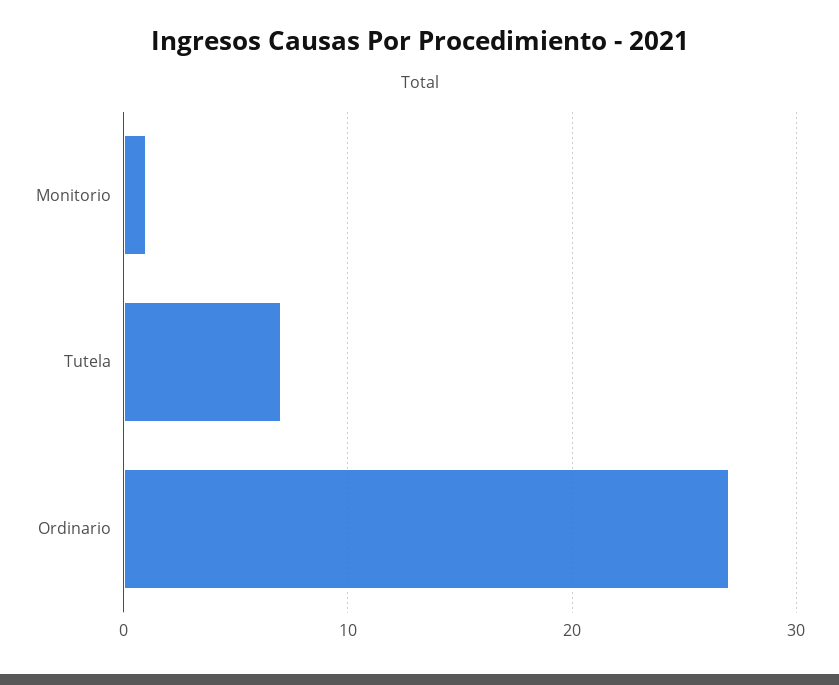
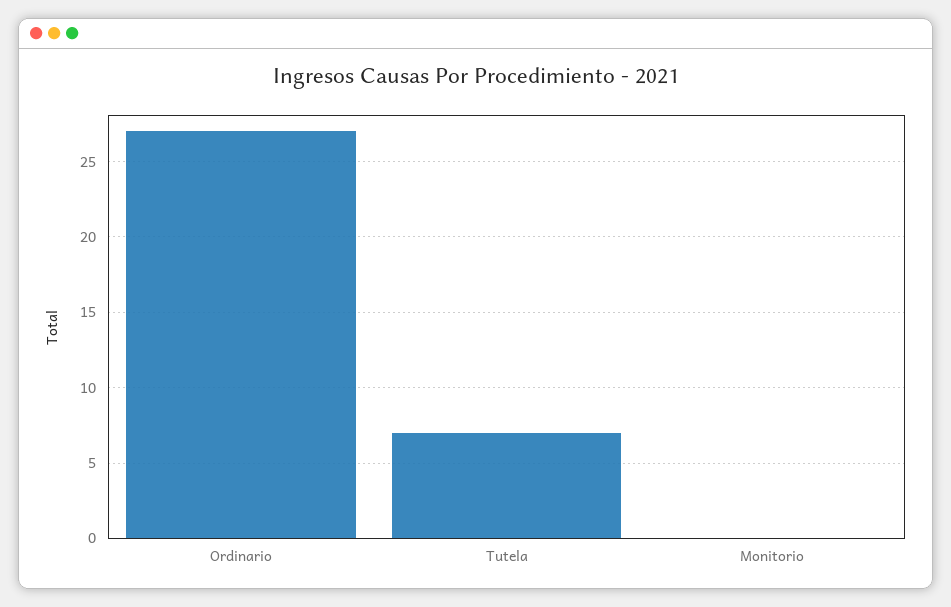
Monitorio: 1 -> 0

